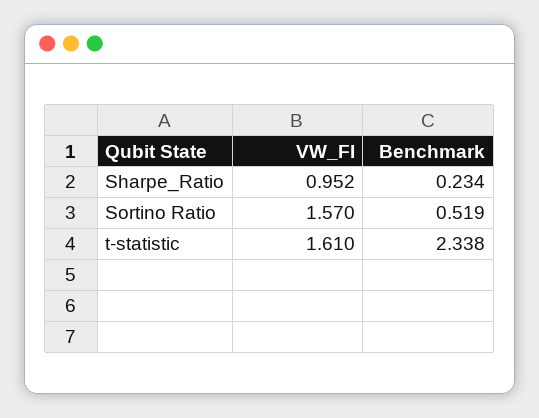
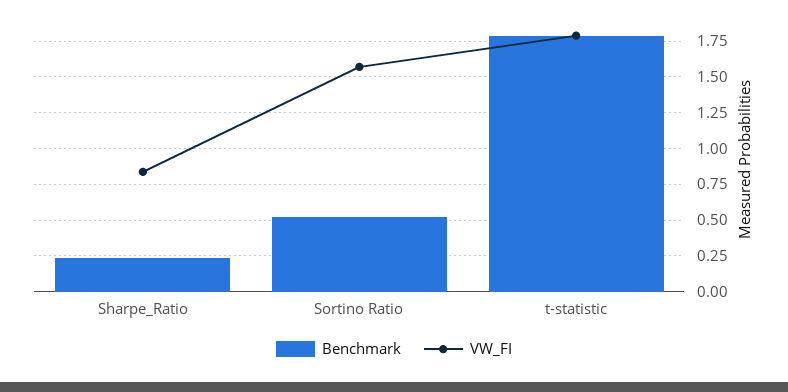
VW_FI, Sharpe_Ratio: 0.952 -> 0.85
VW_FI, t-statistic: 1.61 -> 1.8
Benchmark, t-statistic: 2.338 -> 1.8

